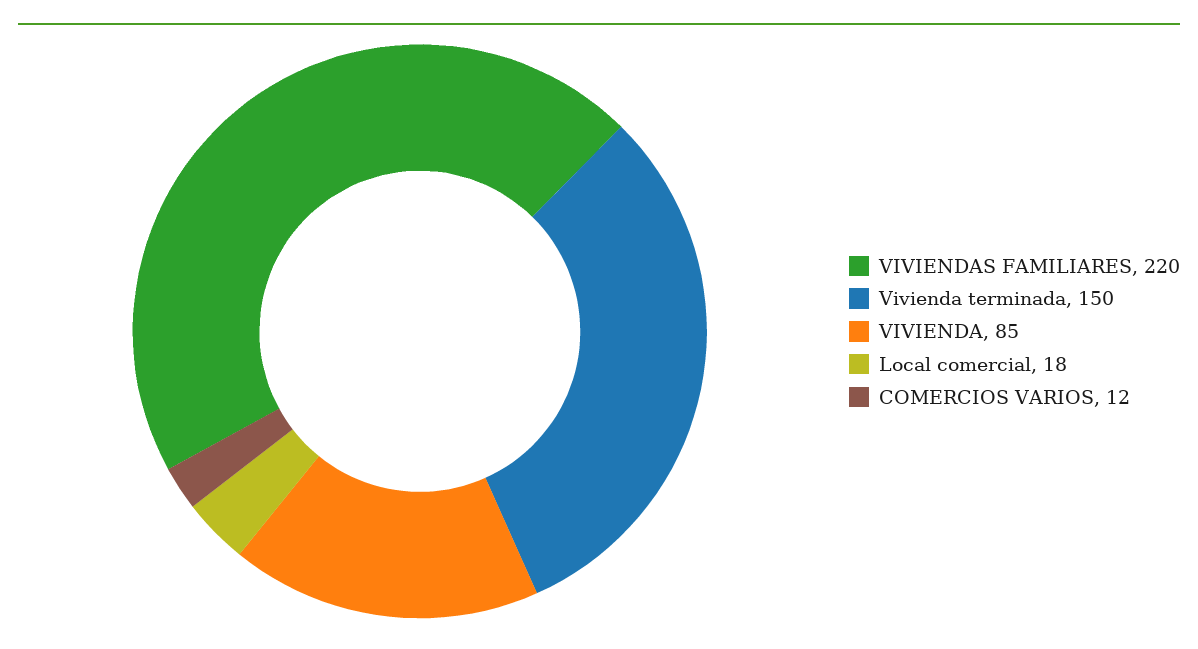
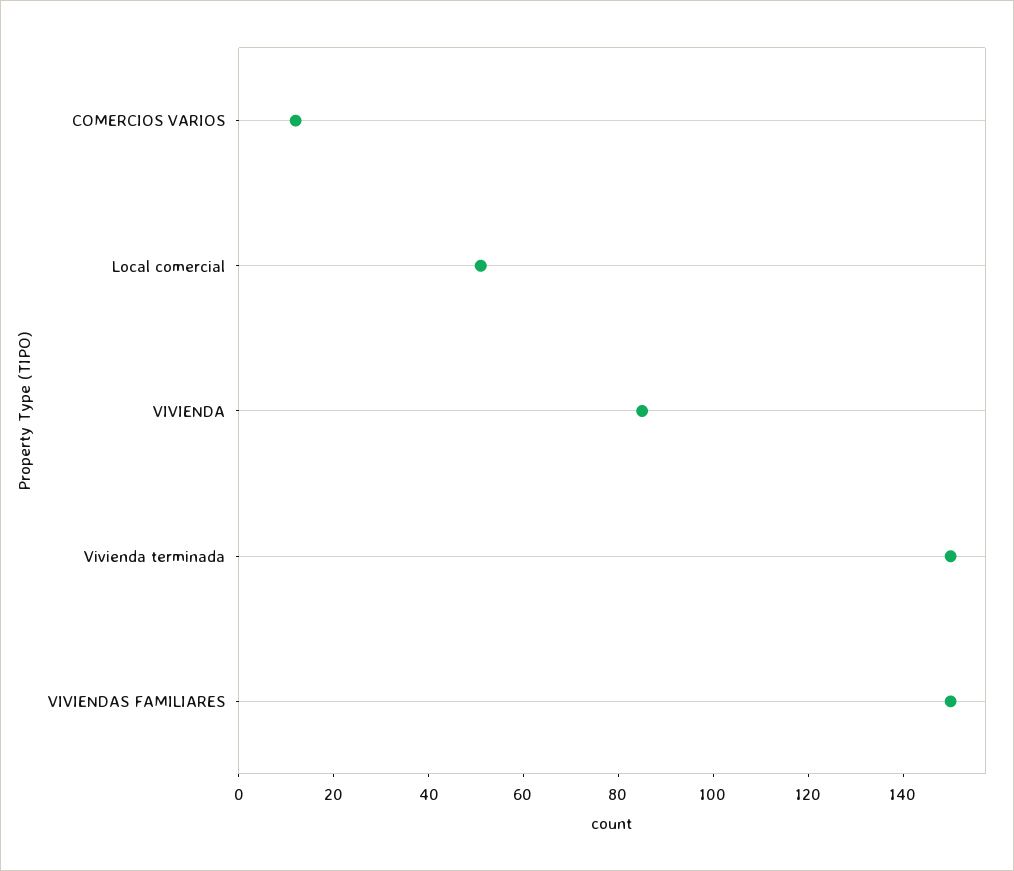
VIVIENDAS FAMILIARES: 220 -> 150
Local comercial: 18 -> 50

